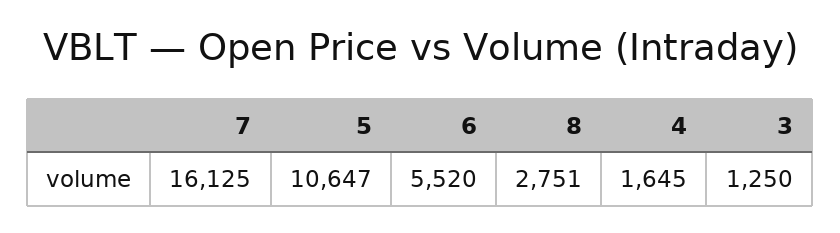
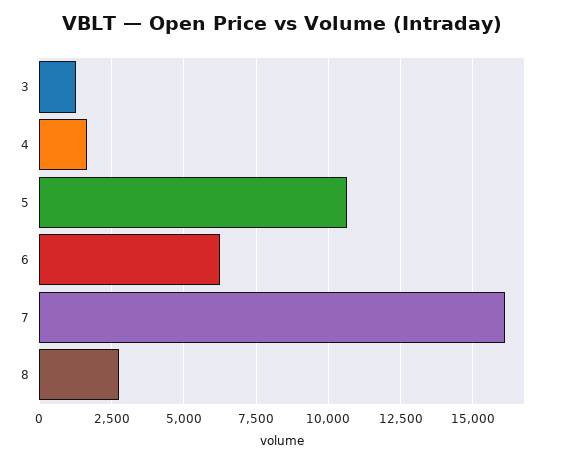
6: 5520 -> 6250

